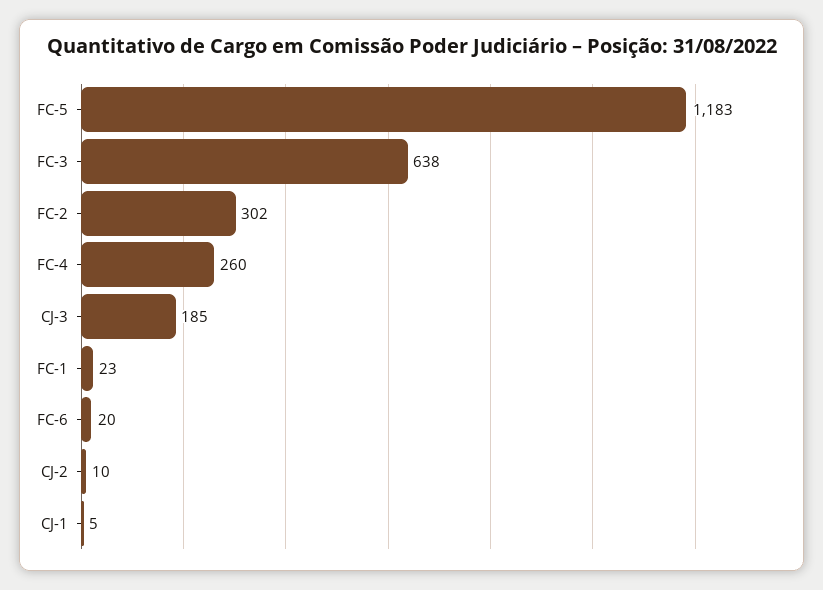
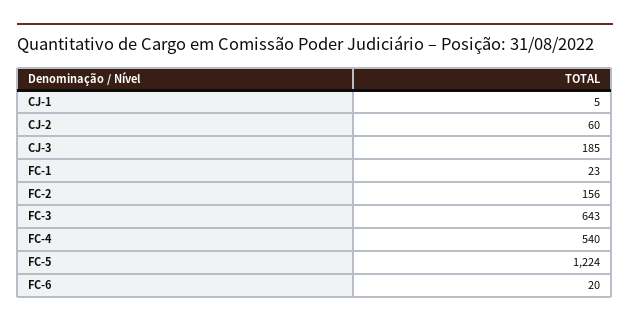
FC-5: 1183 -> 1224
FC-3: 638 -> 643
FC-2: 302 -> 156
FC-4: 260 -> 540
CJ-2: 10 -> 60

